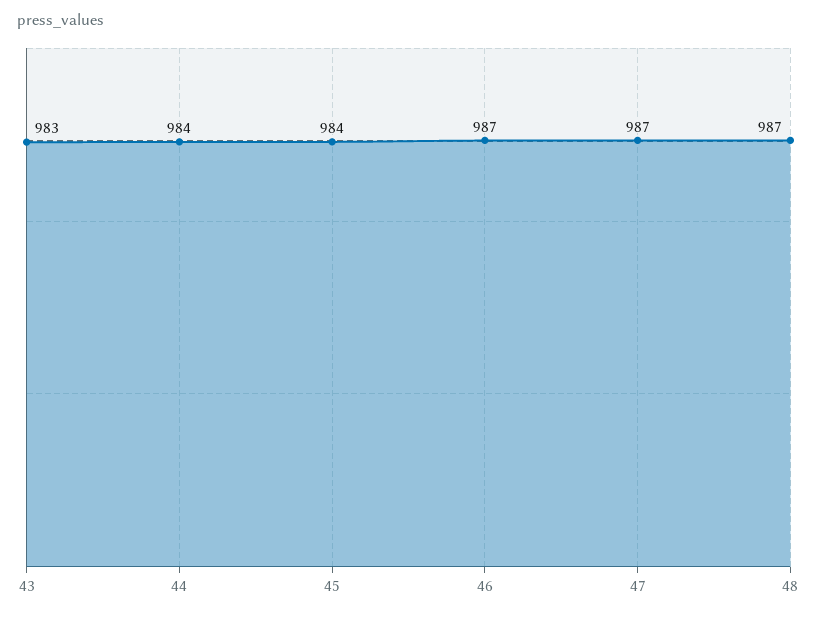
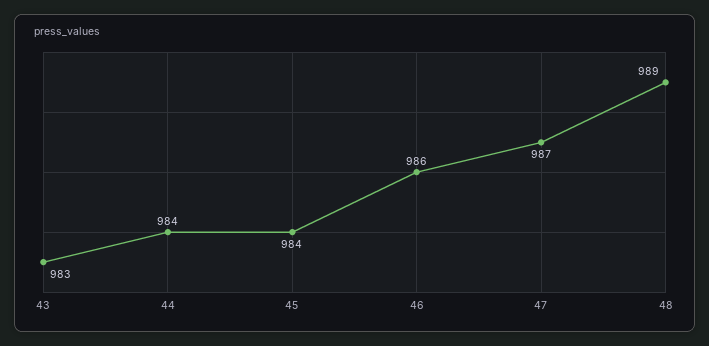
46: 987 -> 986
48: 987 -> 989

